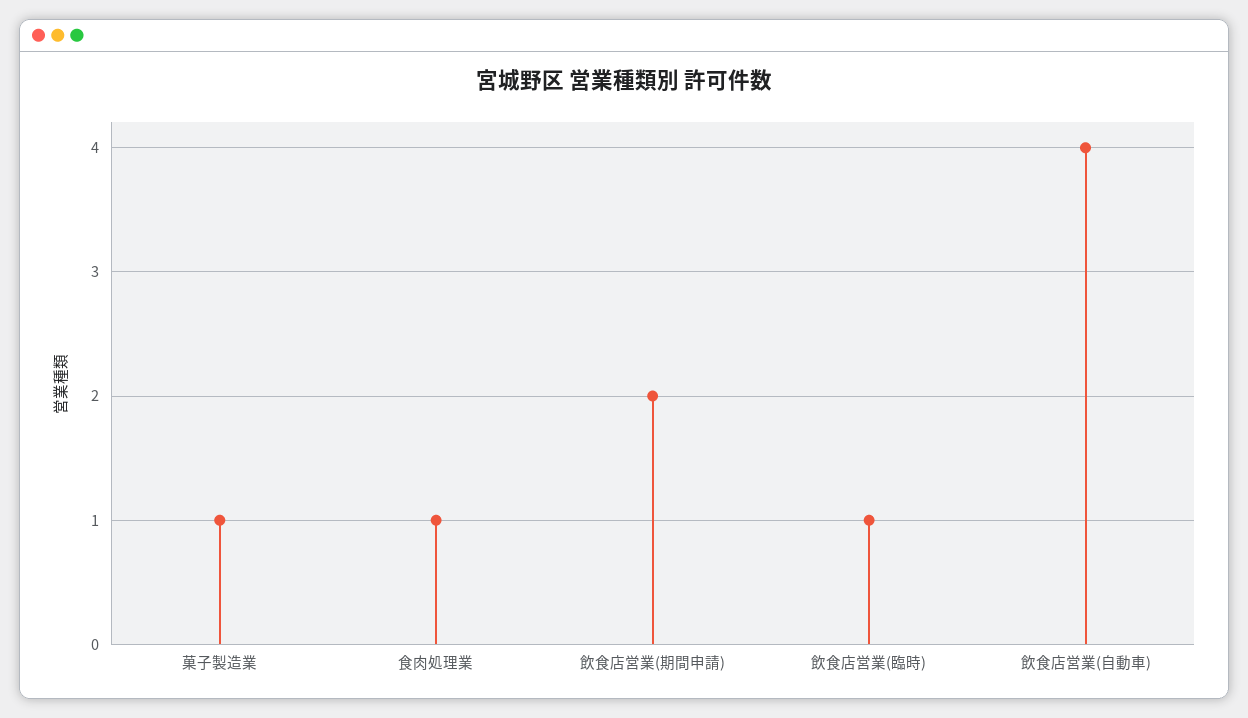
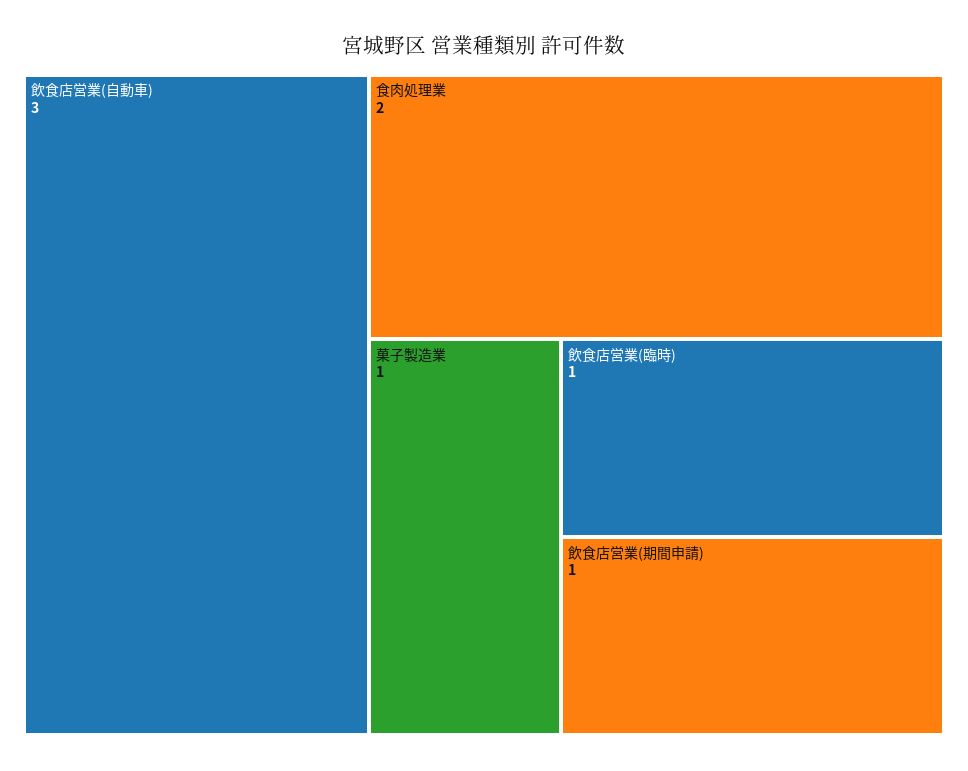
食肉処理業: 1 -> 2
飲食店営業(期間申請): 2 -> 1
飲食店営業(自動車): 4 -> 3

